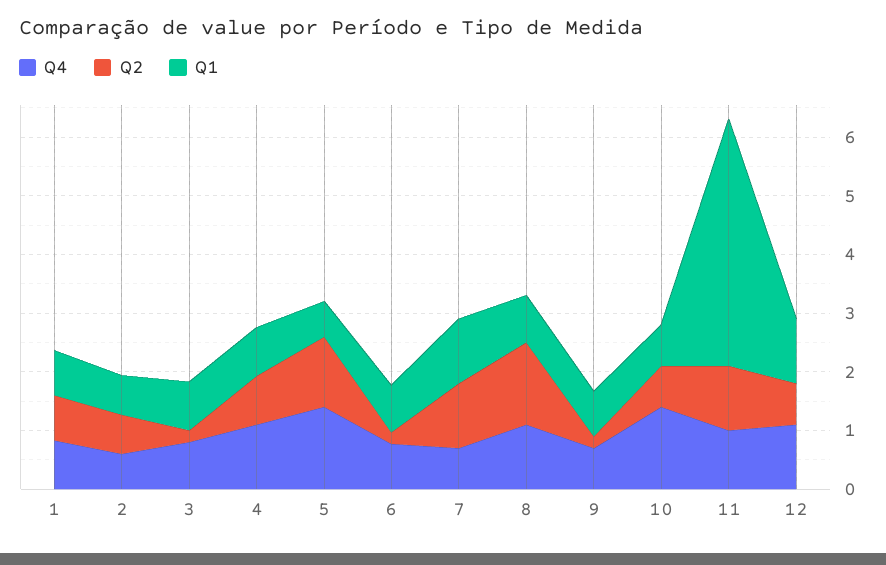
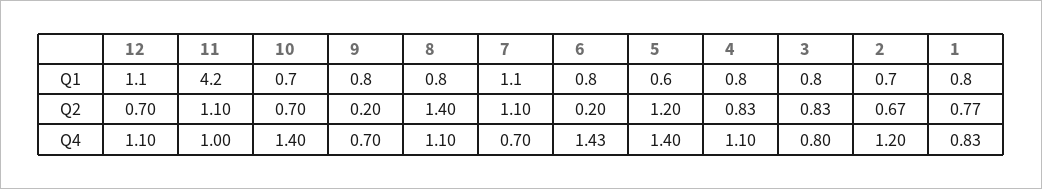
Q4, 2: 0.6 -> 1.2
Q2, 3: 0.2 -> 0.83
Q4, 6: 0.8 -> 1.43

